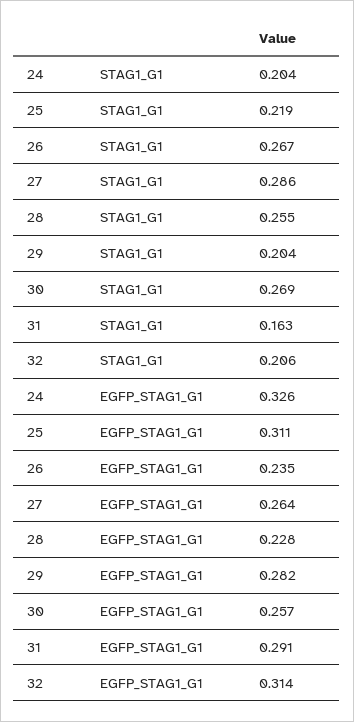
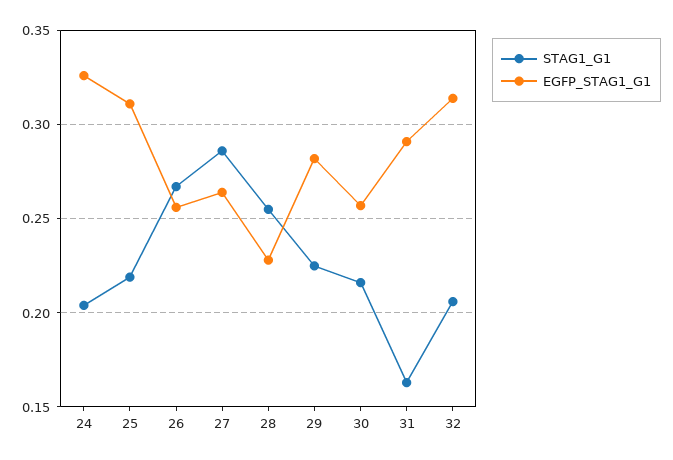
STAG1_G1, 29: 0.204 -> 0.225
STAG1_G1, 30: 0.269 -> 0.215
EGFP_STAG1_G1, 26: 0.235 -> 0.255

